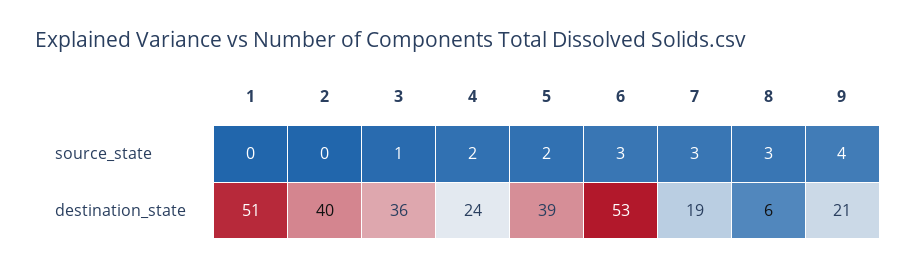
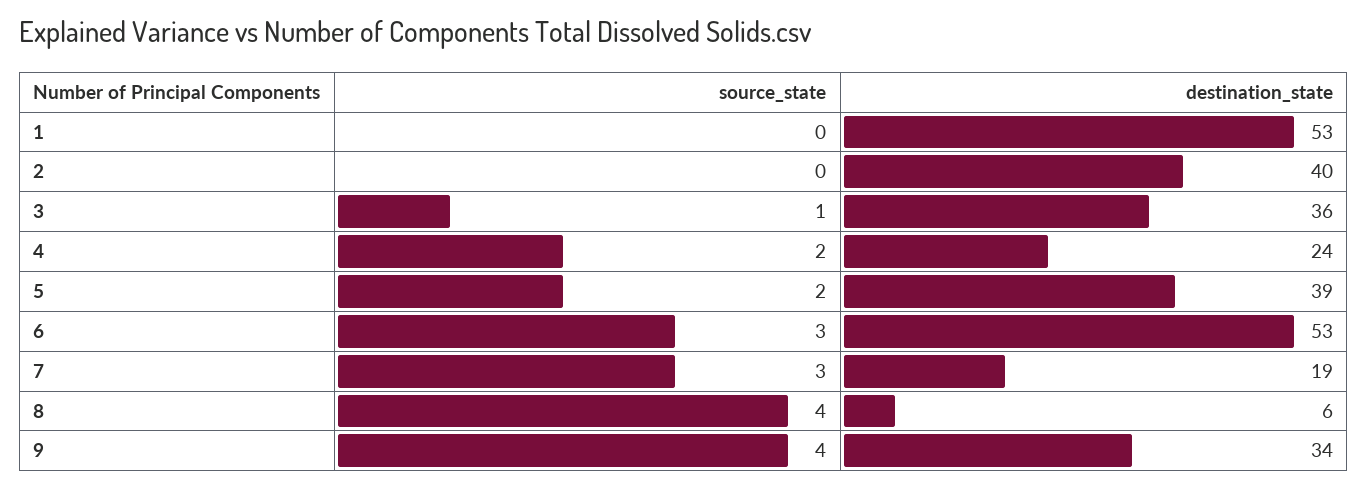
8, source_state: 3 -> 4
1, destination_state: 51 -> 53
9, destination_state: 21 -> 34

